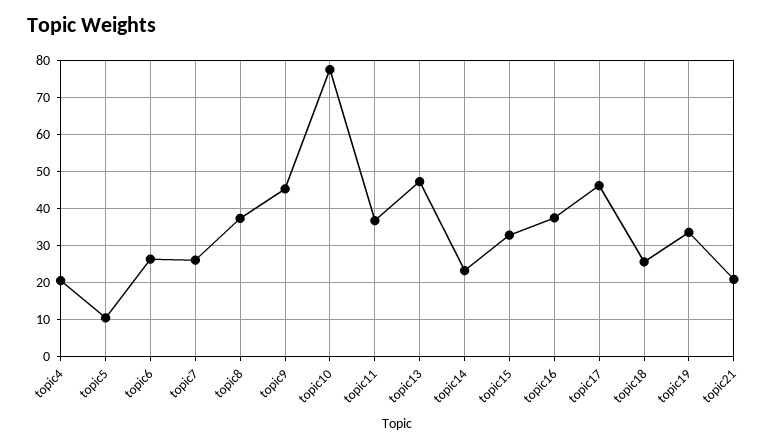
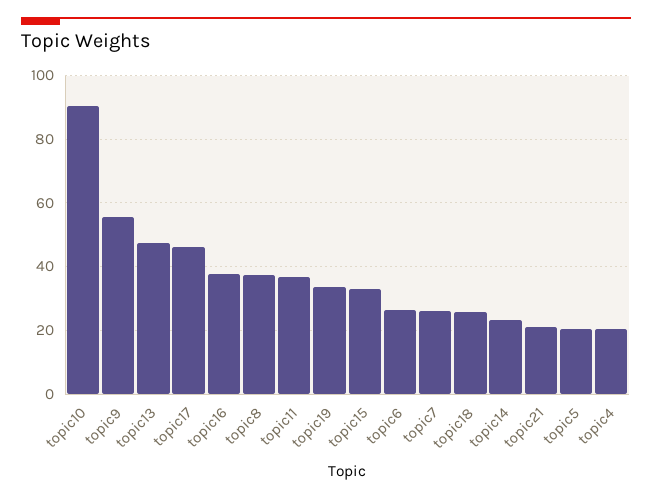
topic5: 10 -> 20
topic9: 46 -> 56
topic10: 78 -> 90

